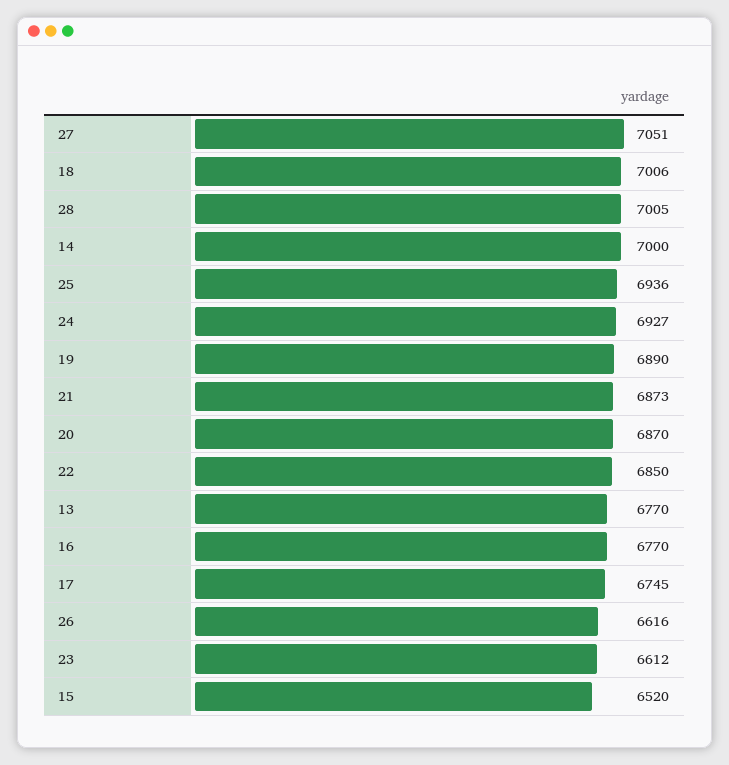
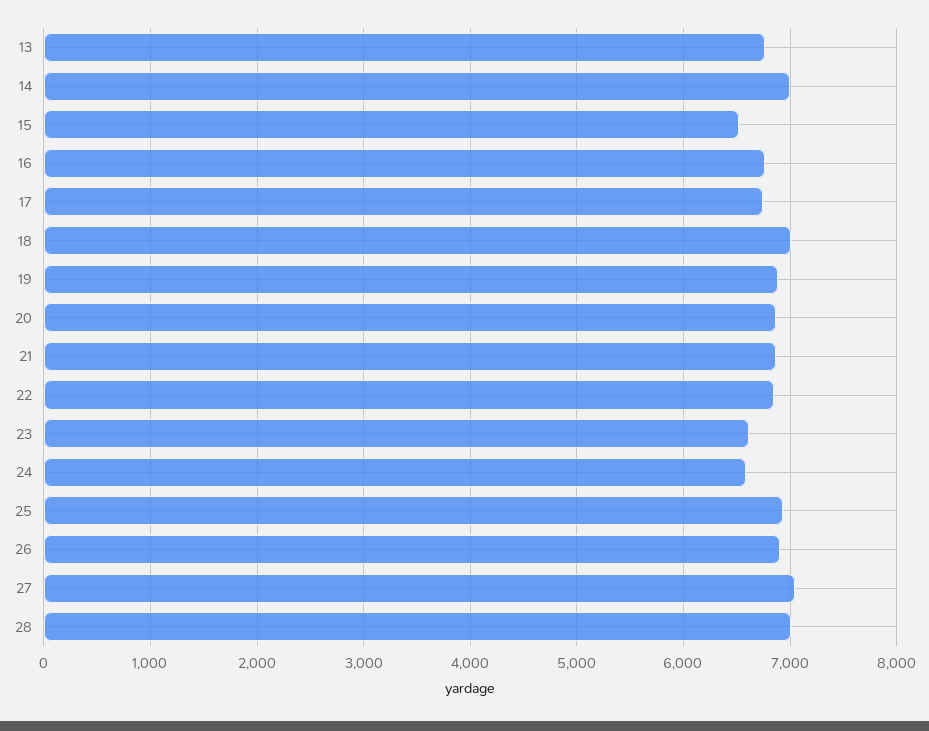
24: 6927 -> 6600
26: 6616 -> 6900

